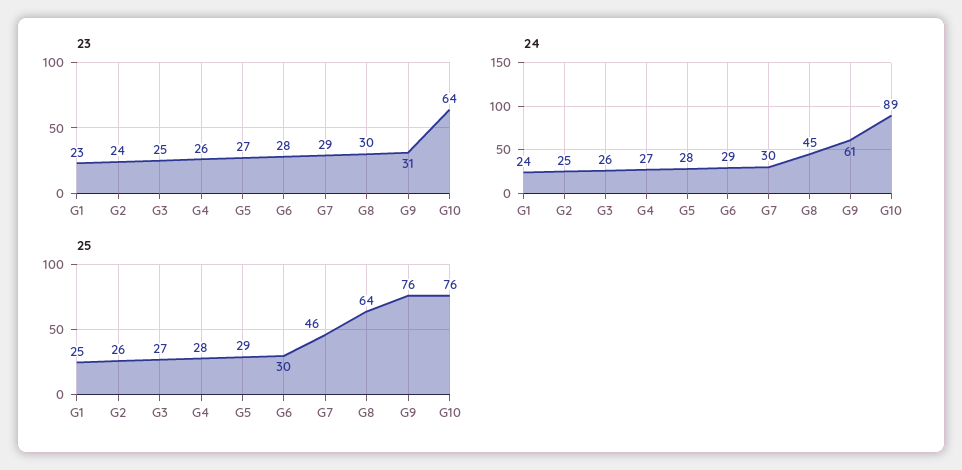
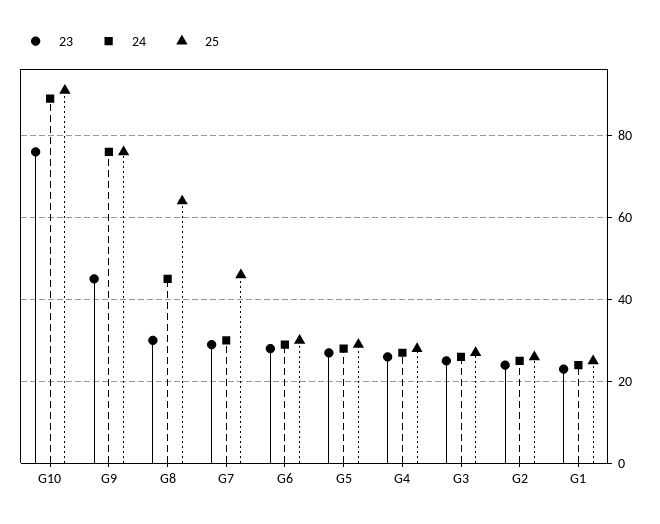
23, G9: 31 -> 45
23, G10: 64 -> 75
24, G9: 61 -> 75
25, G10: 76 -> 90

